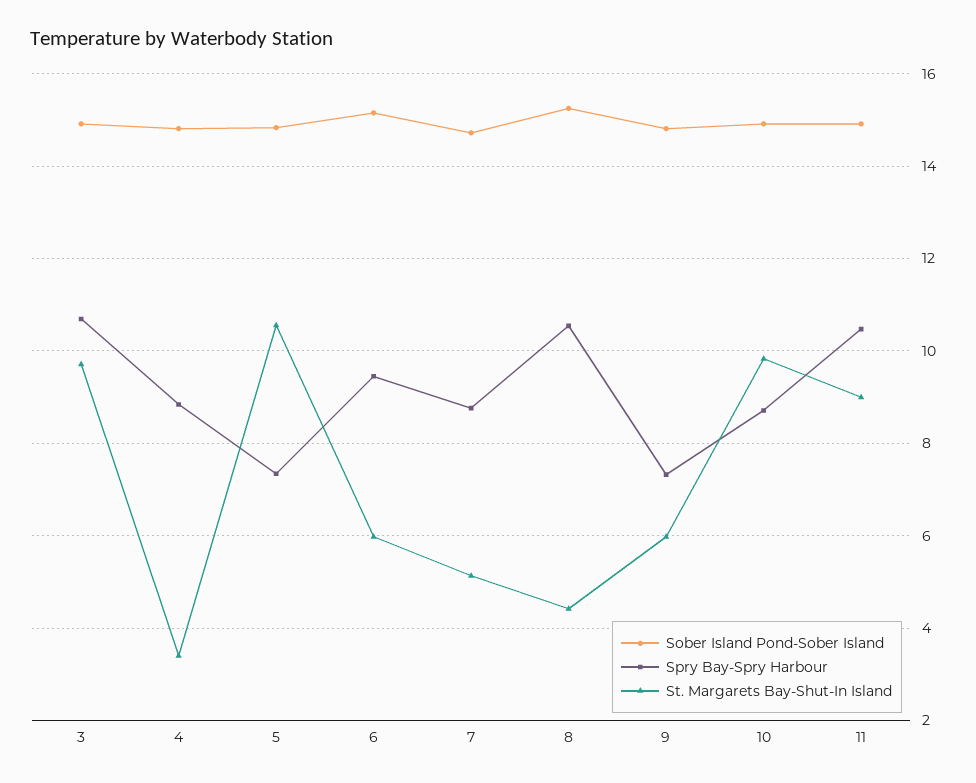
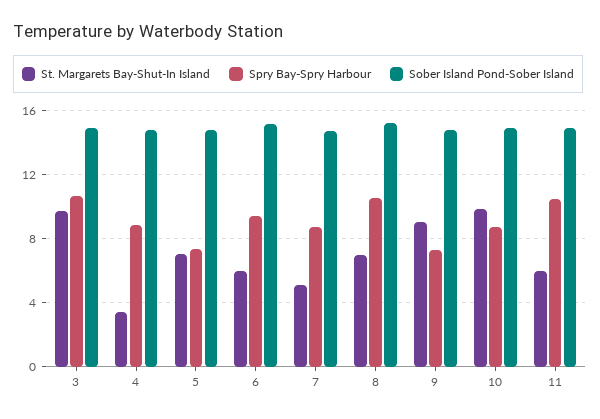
St. Margarets Bay-Shut-In Island, 5: 10.6 -> 7
St. Margarets Bay-Shut-In Island, 8: 4.4 -> 7
St. Margarets Bay-Shut-In Island, 9: 6 -> 9
St. Margarets Bay-Shut-In Island, 11: 9 -> 6

